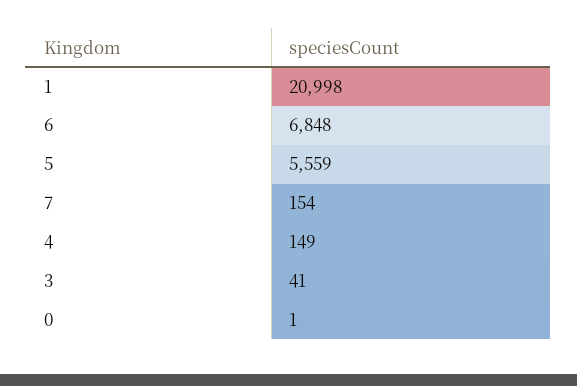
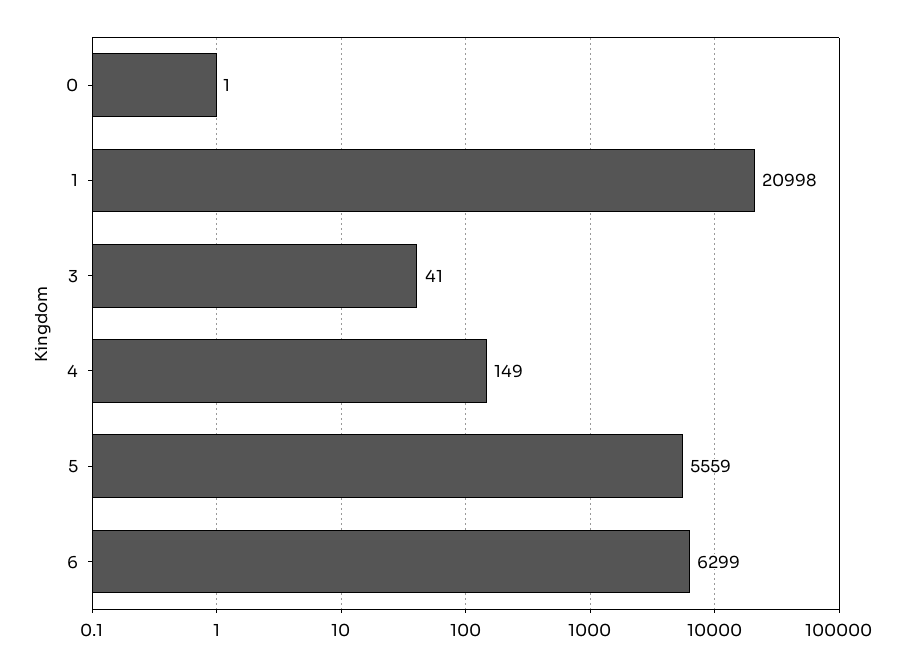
6: 6848 -> 6299
7: 154 -> none

